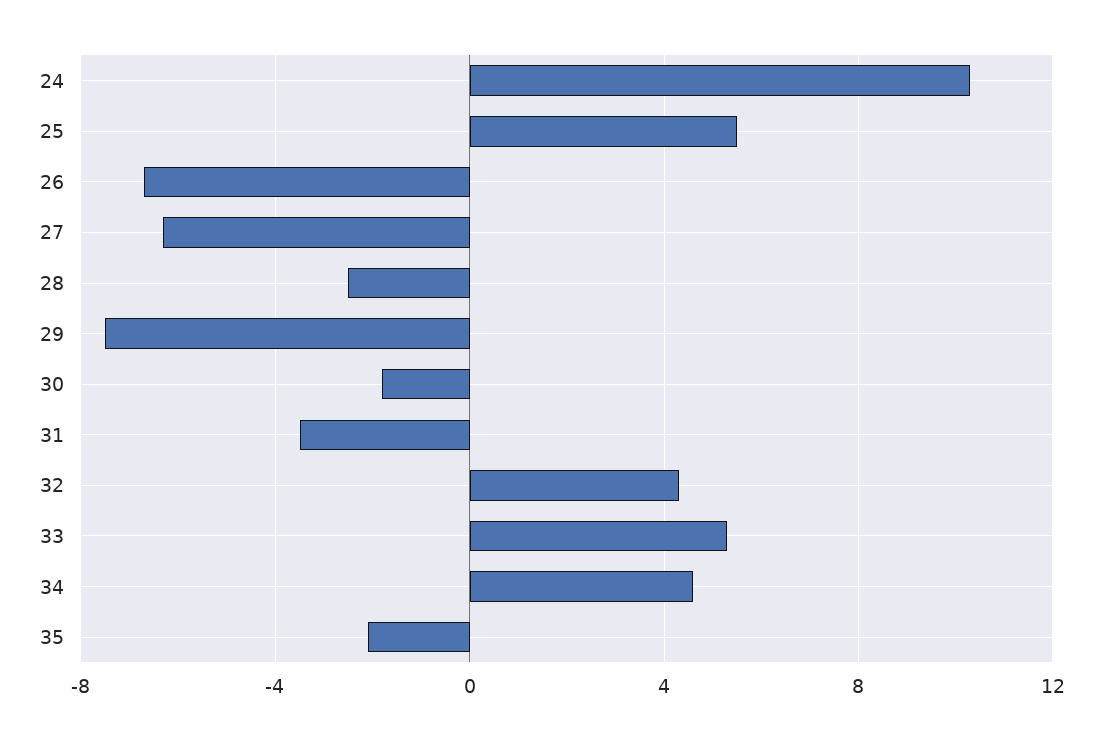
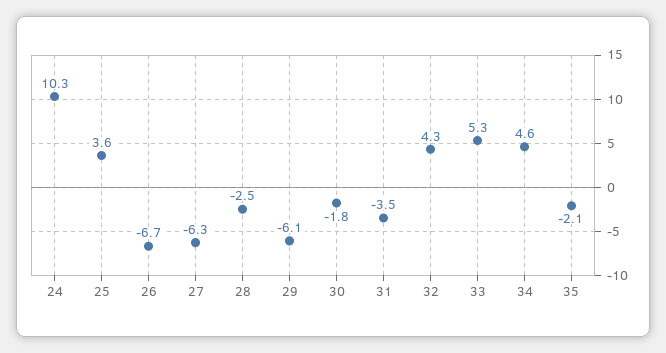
25: 5.5 -> 3.6
29: -7.5 -> -6.1

